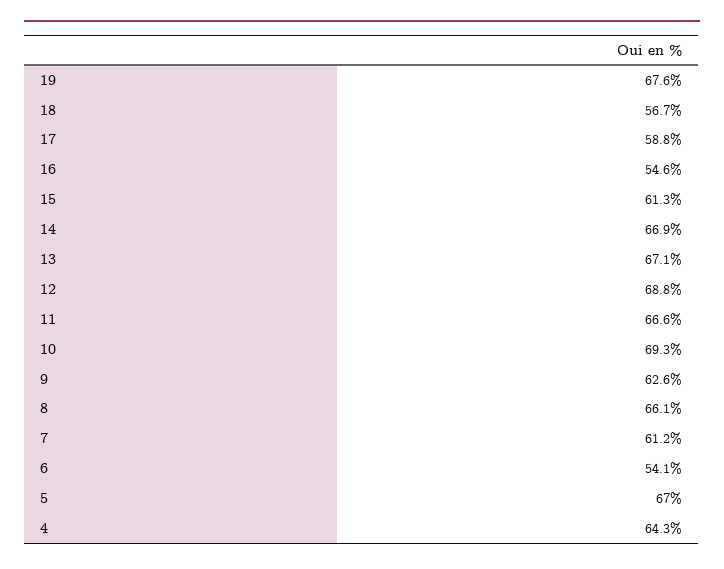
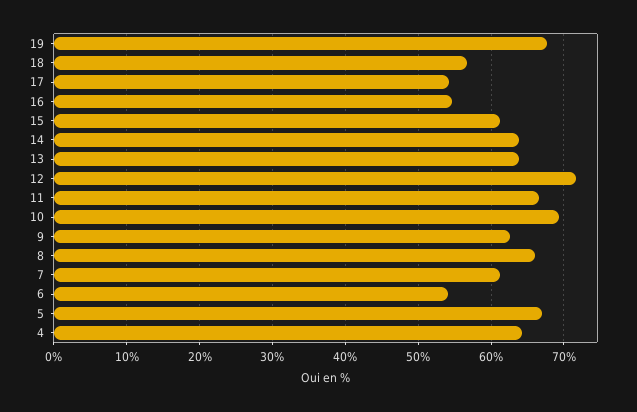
17: 58.8 -> 54
14: 66.9 -> 64
13: 67.1 -> 64
12: 68.8 -> 72

